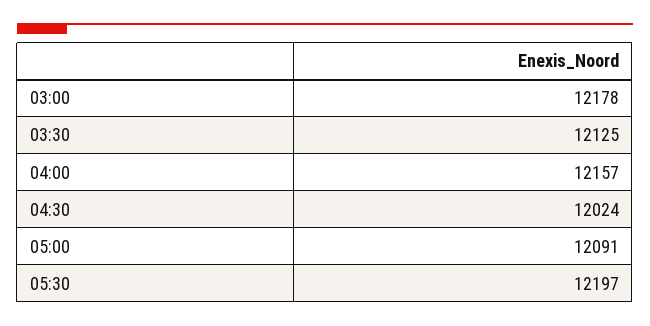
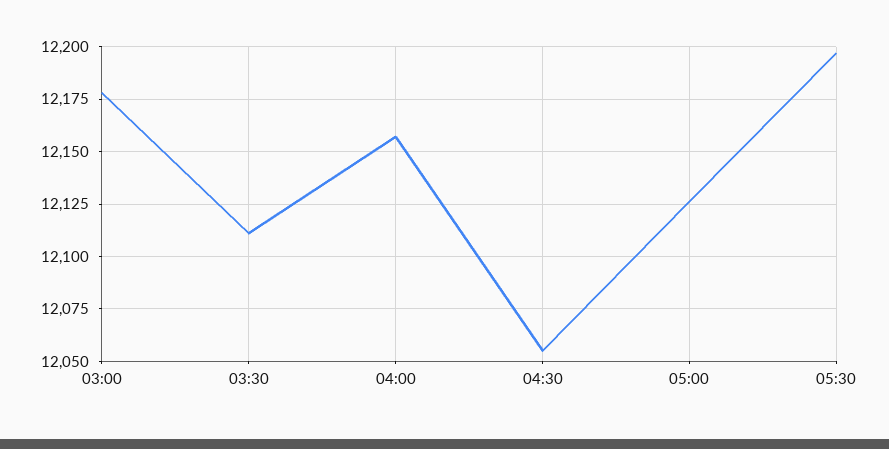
03:30: 12125 -> 12110
04:30: 12024 -> 12055
05:00: 12091 -> 12125

